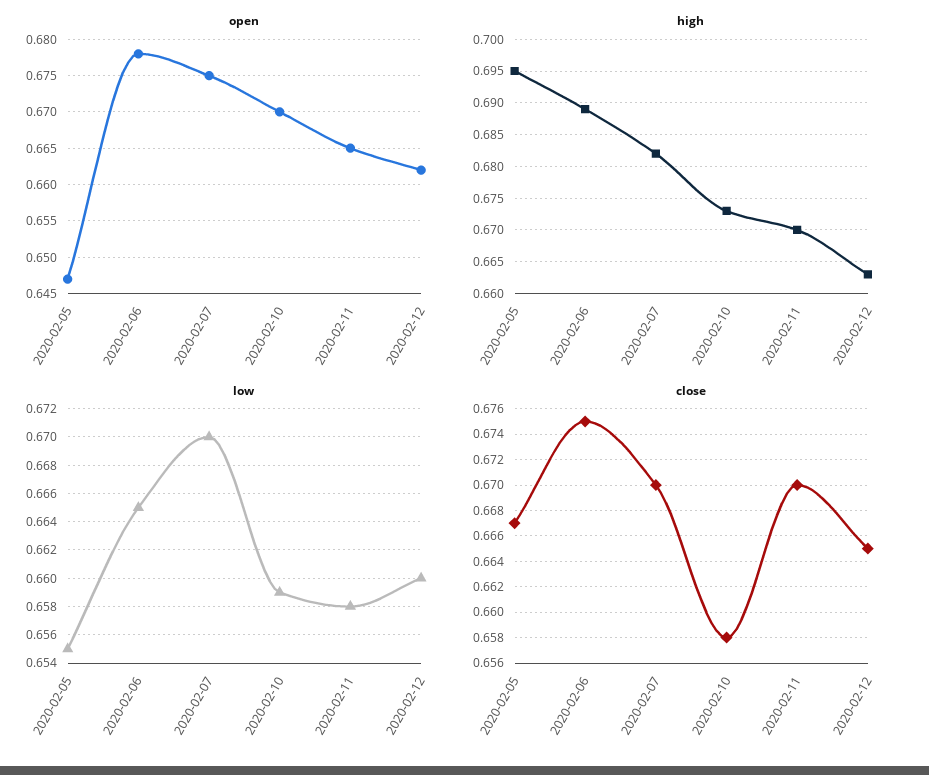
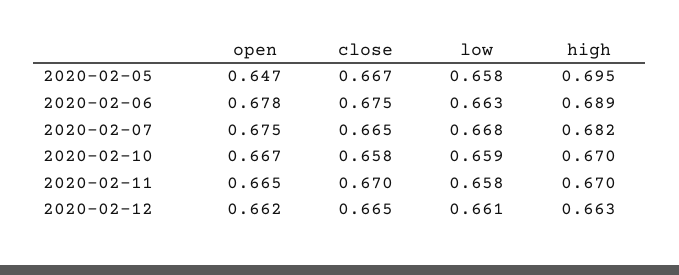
open, 2020-02-10: 0.67 -> 0.667
high, 2020-02-10: 0.673 -> 0.67
low, 2020-02-05: 0.655 -> 0.658
low, 2020-02-06: 0.665 -> 0.663
low, 2020-02-07: 0.67 -> 0.668
low, 2020-02-12: 0.66 -> 0.661
close, 2020-02-07: 0.67 -> 0.665

